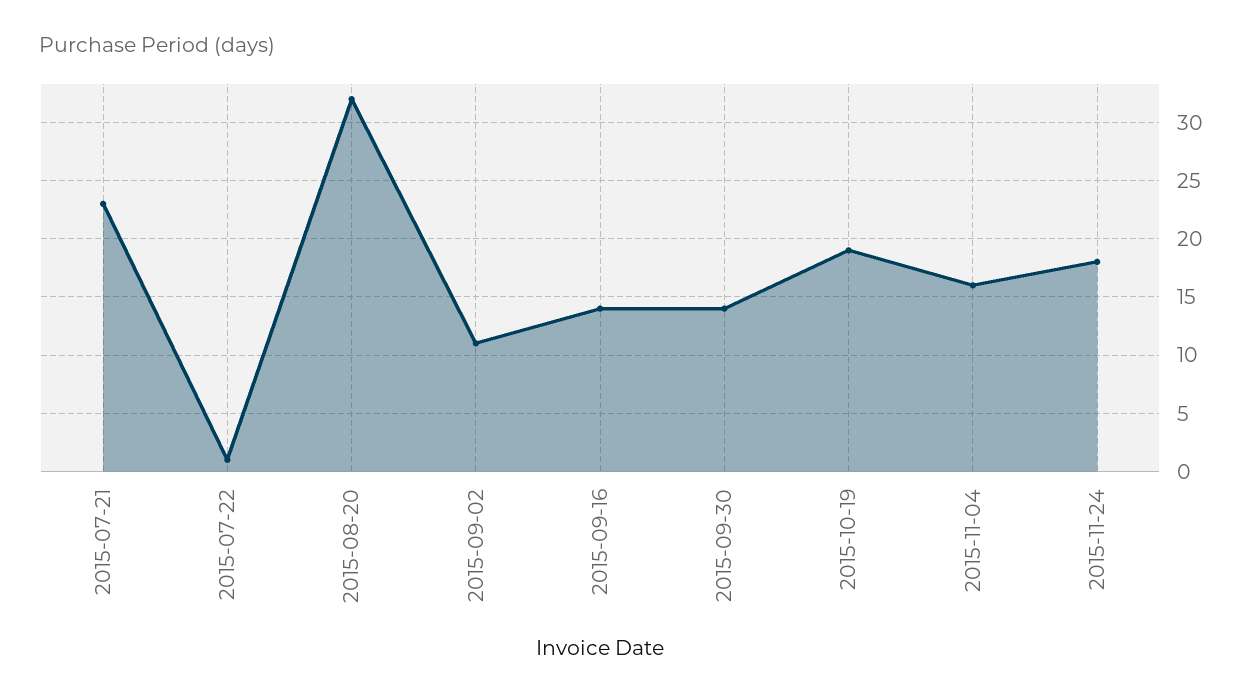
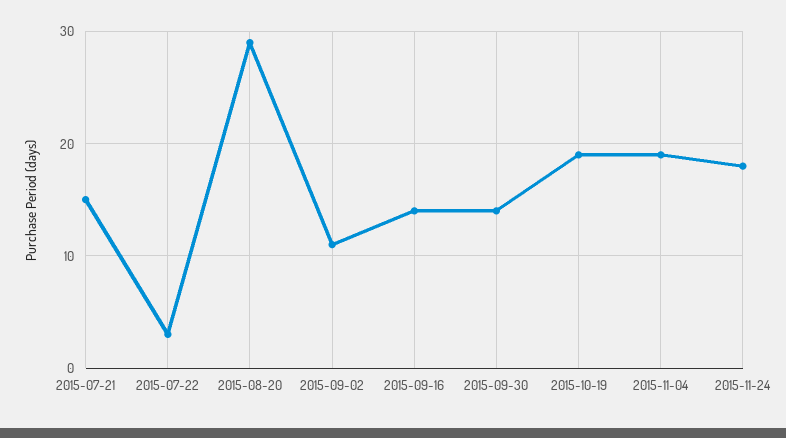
2015-07-21: 23 -> 15
2015-07-22: 1 -> 3
2015-08-20: 32 -> 29
2015-11-04: 16 -> 19

